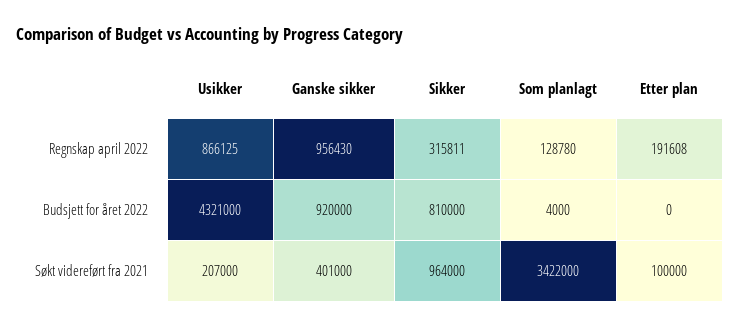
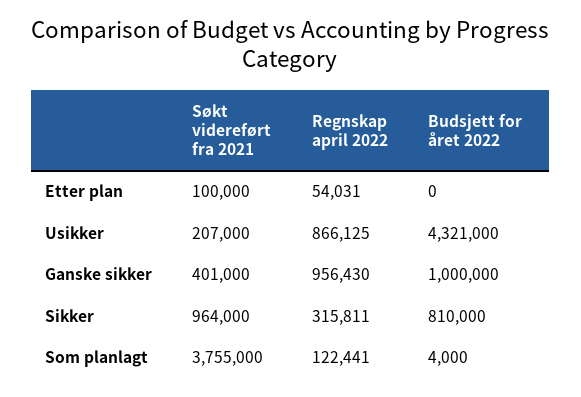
Som planlagt, Regnskap april 2022: 128780 -> 122441
Etter plan, Regnskap april 2022: 191608 -> 54031
Ganske sikker, Budsjett for året 2022: 920000 -> 1000000
Som planlagt, Søkt videreført fra 2021: 3422000 -> 3755000

